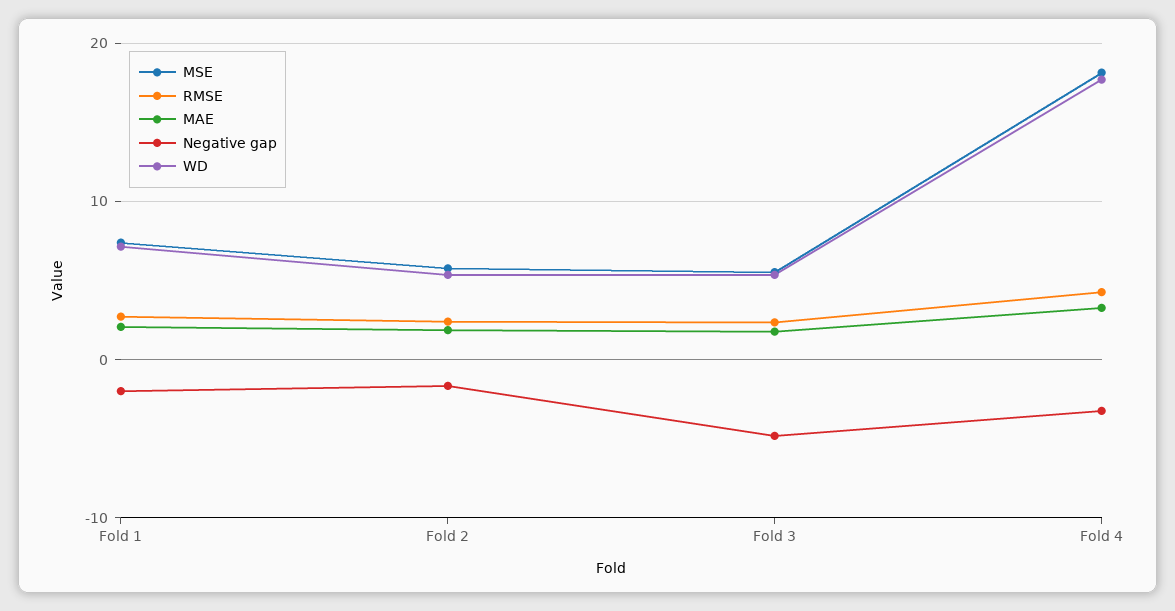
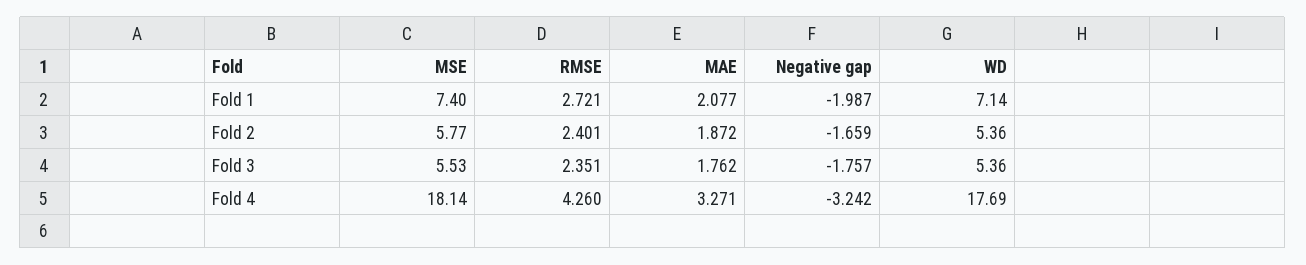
Negative gap, Fold 3: -5 -> -1.757

